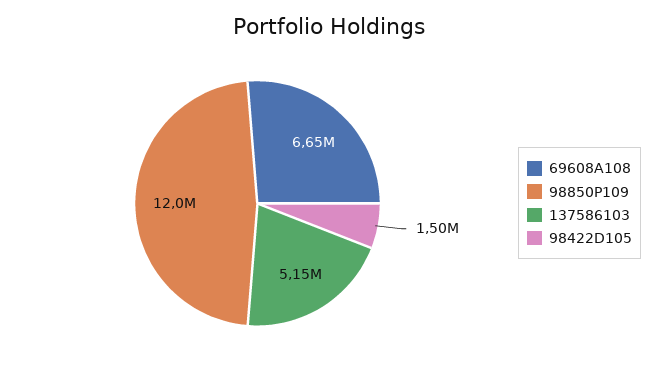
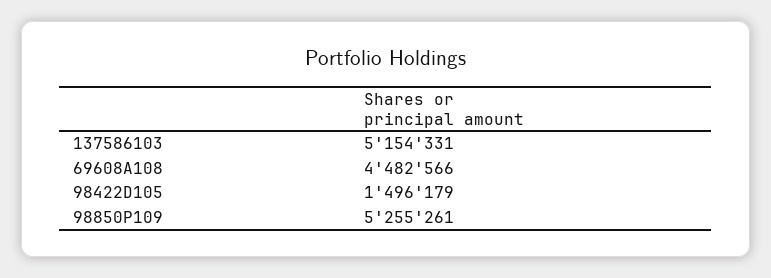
69608A108: 6650000 -> 4482566
98850P109: 12000000 -> 5255261

